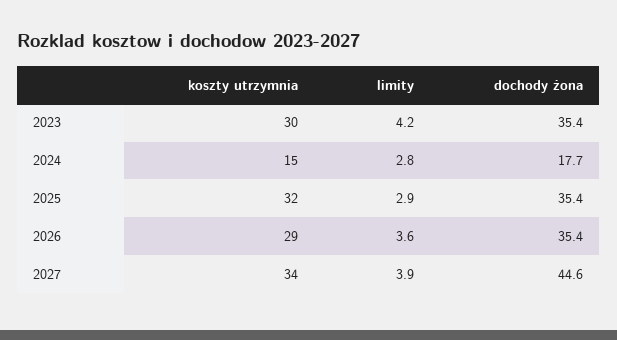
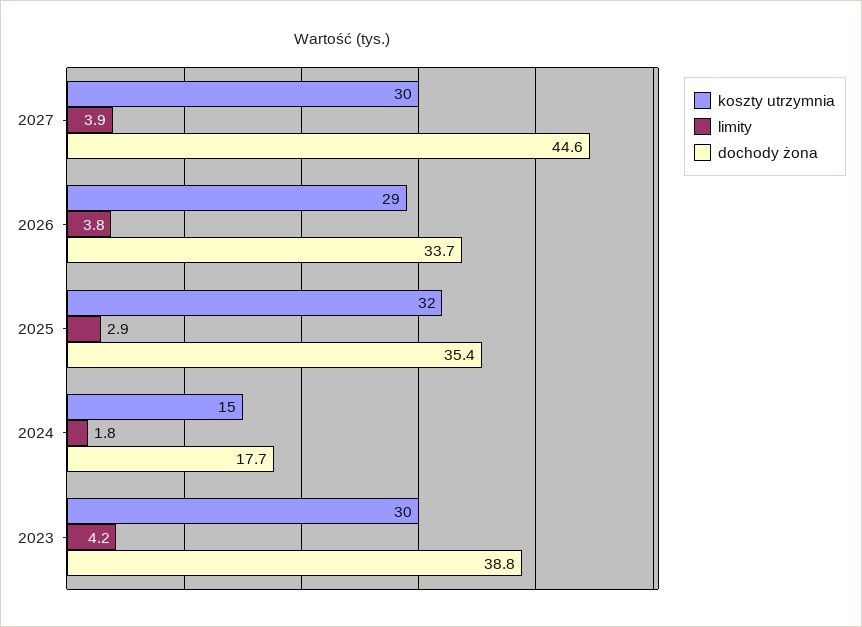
dochody żona, 2023: 35.4 -> 38.8
limity, 2024: 2.8 -> 1.8
limity, 2026: 3.6 -> 3.8
dochody żona, 2026: 35.4 -> 33.7
koszty utrzymnia, 2027: 34 -> 30

